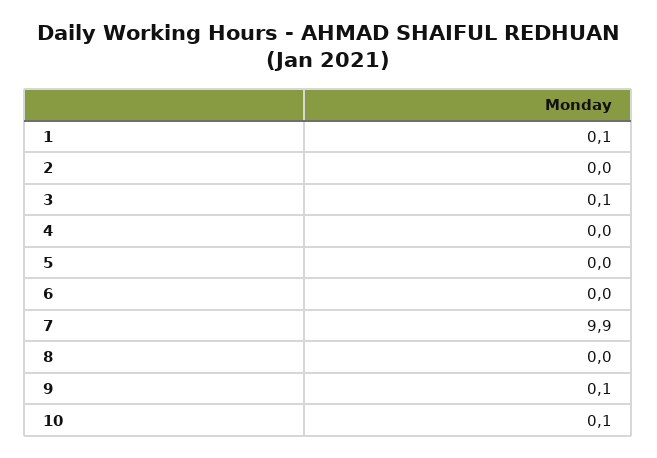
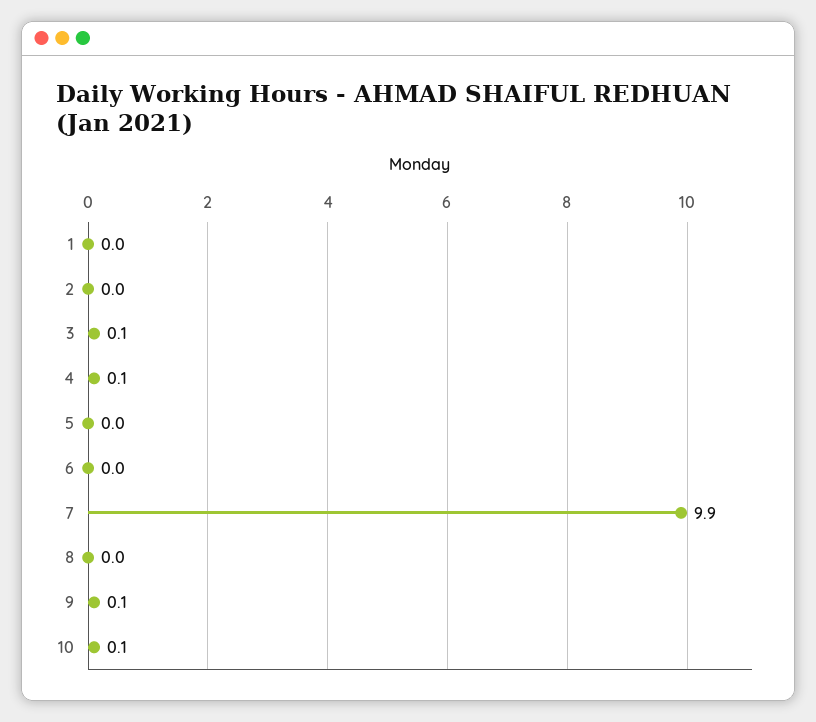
1: 0.1 -> 0
4: 0 -> 0.1

